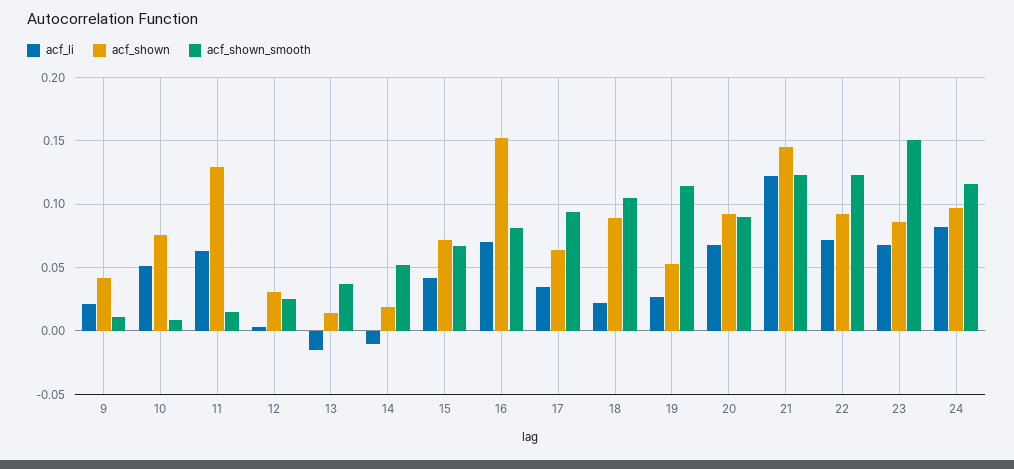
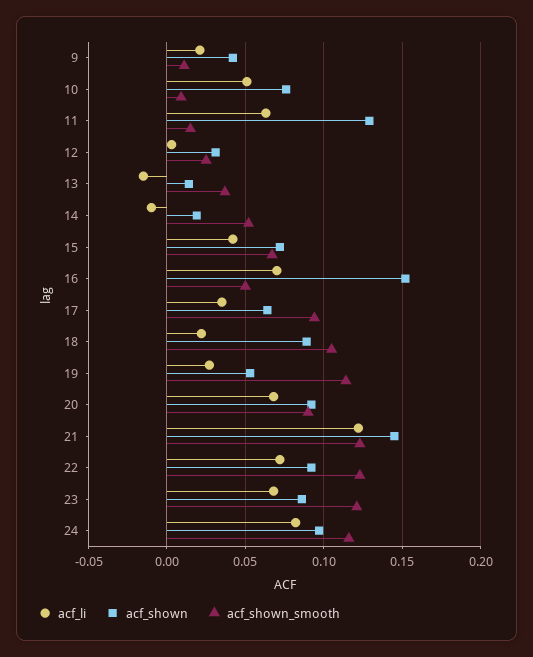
acf_shown_smooth, 16: 0.08 -> 0.05
acf_shown_smooth, 23: 0.15 -> 0.12

